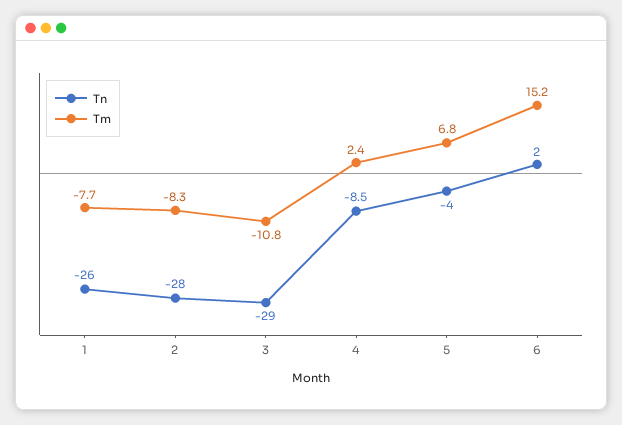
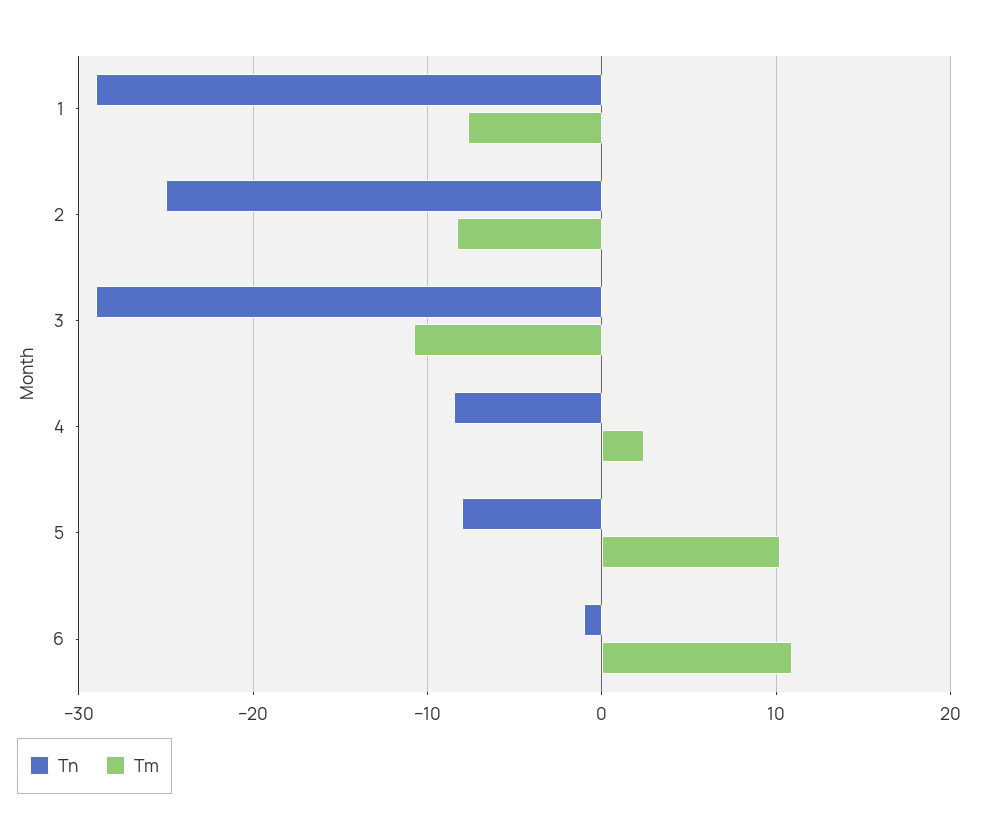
Tn, 1: -26 -> -29
Tn, 2: -28 -> -25
Tn, 5: -4 -> -8
Tm, 5: 6.8 -> 10
Tn, 6: 2 -> -1
Tm, 6: 15.2 -> 11

